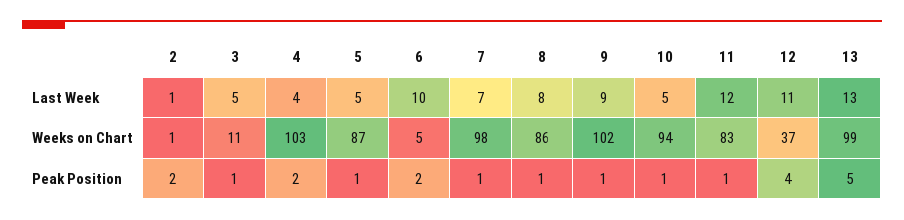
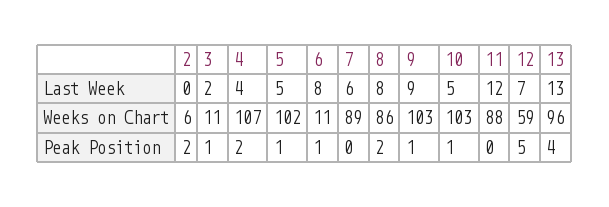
2, Last Week: 1 -> 0
3, Last Week: 5 -> 2
6, Last Week: 10 -> 8
7, Last Week: 7 -> 6
12, Last Week: 11 -> 7
2, Weeks on Chart: 1 -> 6
4, Weeks on Chart: 103 -> 107
5, Weeks on Chart: 87 -> 102
6, Weeks on Chart: 5 -> 11
7, Weeks on Chart: 98 -> 89
9, Weeks on Chart: 102 -> 103
10, Weeks on Chart: 94 -> 103
11, Weeks on Chart: 83 -> 88
12, Weeks on Chart: 37 -> 59
13, Weeks on Chart: 99 -> 96
6, Peak Position: 2 -> 1
7, Peak Position: 1 -> 0
8, Peak Position: 1 -> 2
11, Peak Position: 1 -> 0
12, Peak Position: 4 -> 5
13, Peak Position: 5 -> 4

